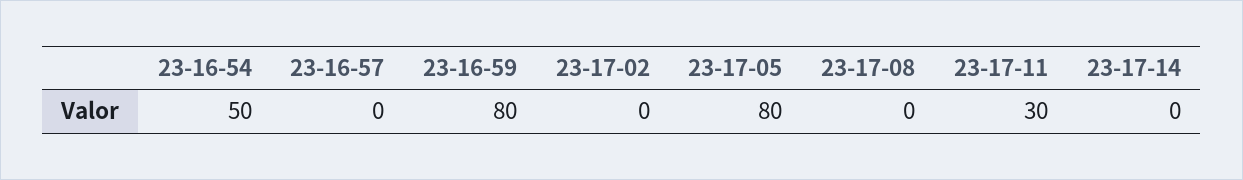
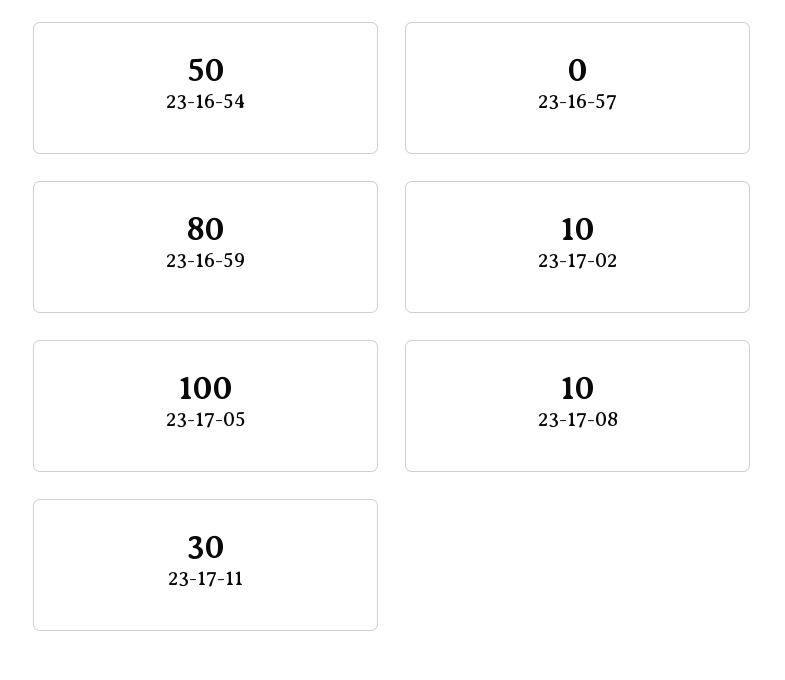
23-17-02: 0 -> 10
23-17-05: 80 -> 100
23-17-08: 0 -> 10
23-17-14: 0 -> none

